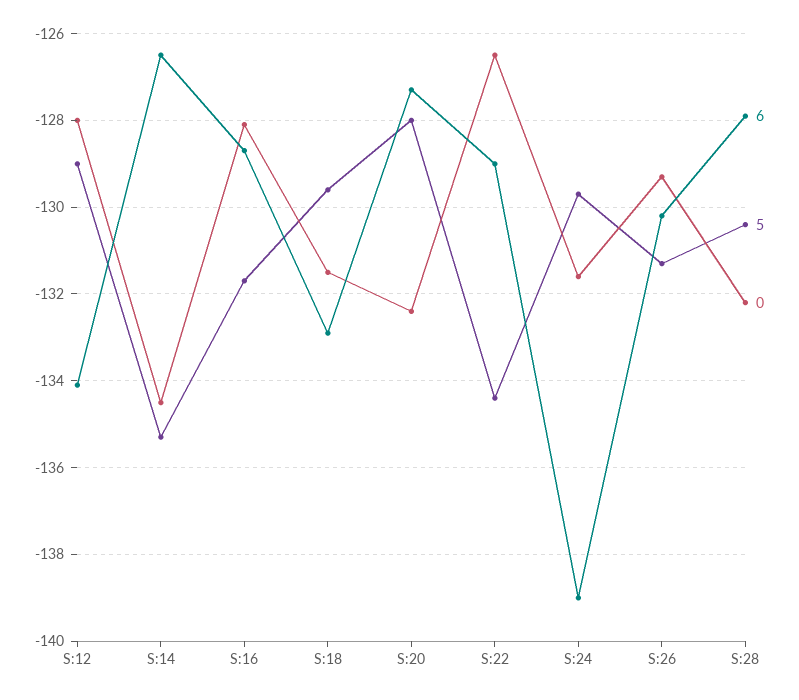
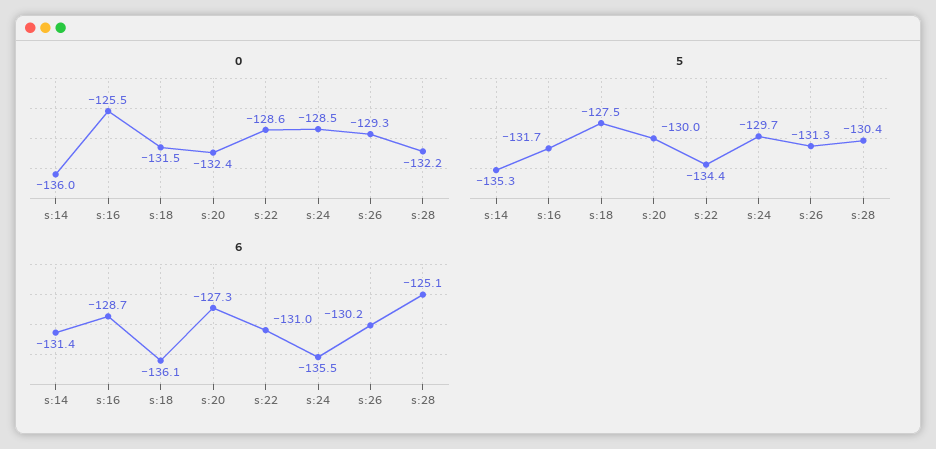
6, S:12: -134 -> none
5, S:12: -129 -> none
0, S:12: -128 -> none
6, S:14: -126.5 -> -131.4
0, S:14: -134.5 -> -136
0, S:16: -128 -> -125.5
6, S:18: -133 -> -136.1
5, S:18: -129.5 -> -127.5
5, S:20: -128 -> -130
6, S:22: -129 -> -131
0, S:22: -126.5 -> -128.6
6, S:24: -139 -> -135.5
0, S:24: -131.5 -> -128.5
6, S:28: -128 -> -125.1

